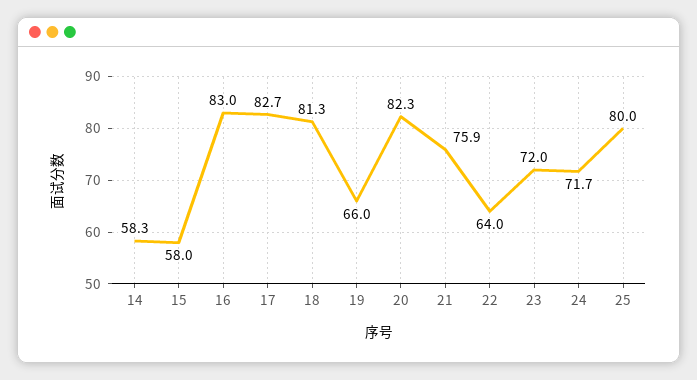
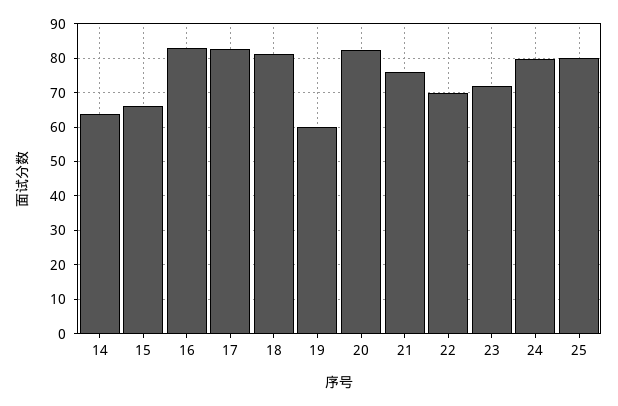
14: 58.3 -> 64
15: 58 -> 66
19: 66 -> 60
22: 64 -> 70
24: 71.7 -> 80

